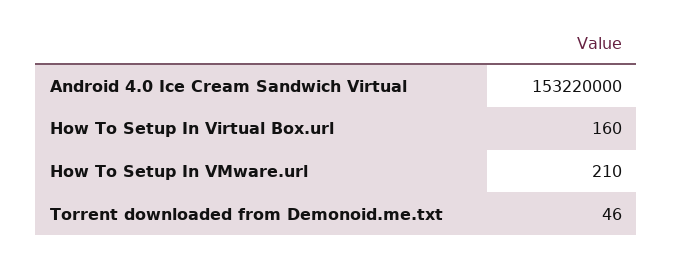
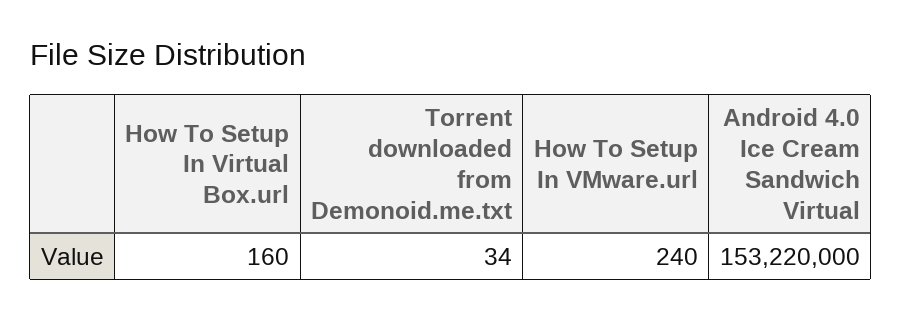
How To Setup In VMware.url: 210 -> 240
Torrent downloaded from Demonoid.me.txt: 46 -> 34

